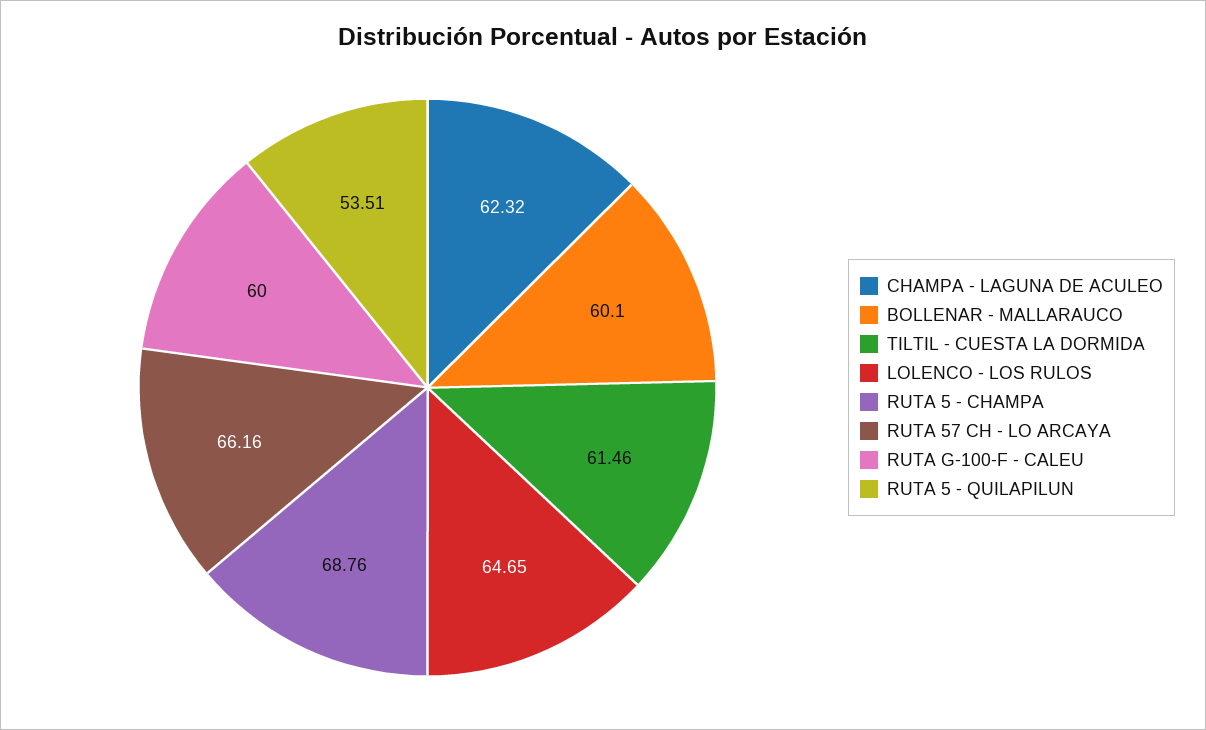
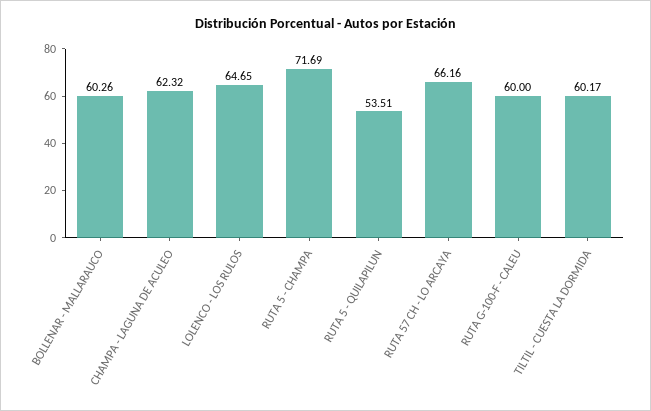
BOLLENAR - MALLARAUCO: 60.1 -> 60.26
TILTIL - CUESTA LA DORMIDA: 61.46 -> 60.17
RUTA 5 - CHAMPA: 68.76 -> 71.69

